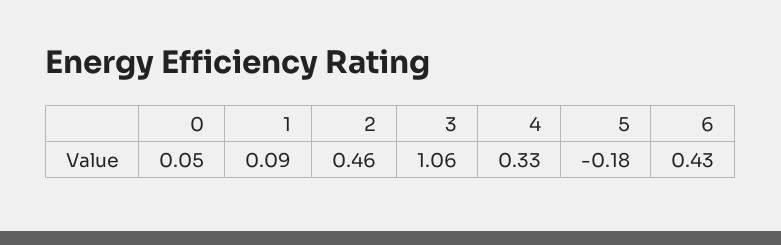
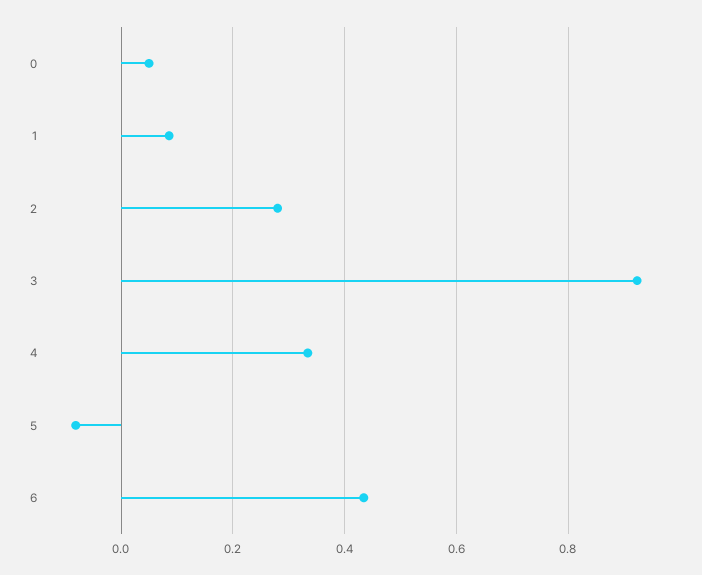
2: 0.46 -> 0.28
3: 1.06 -> 0.92
5: -0.18 -> -0.08

